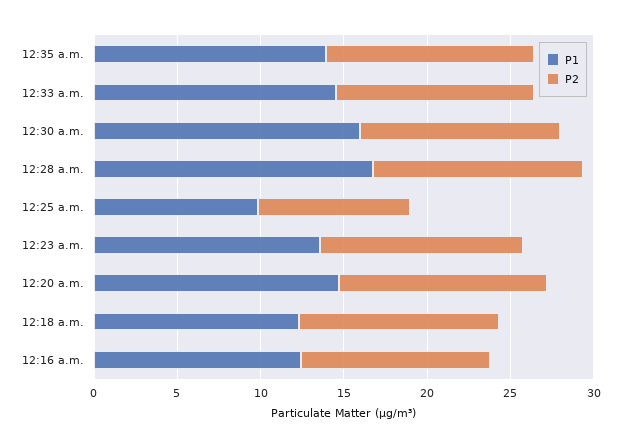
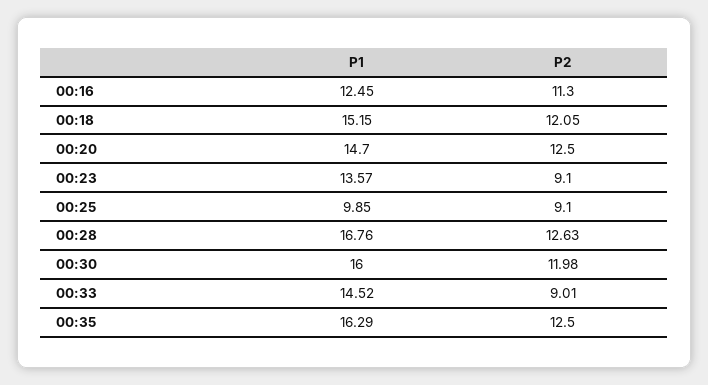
P1, 12:35 a.m.: 14 -> 16.29
P2, 12:33 a.m.: 12 -> 9.01
P2, 12:23 a.m.: 12 -> 9.1
P1, 12:18 a.m.: 12 -> 15.15

